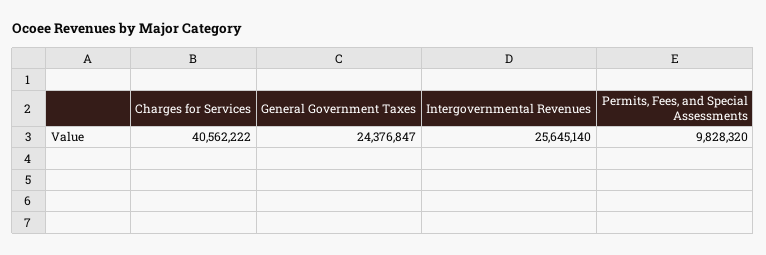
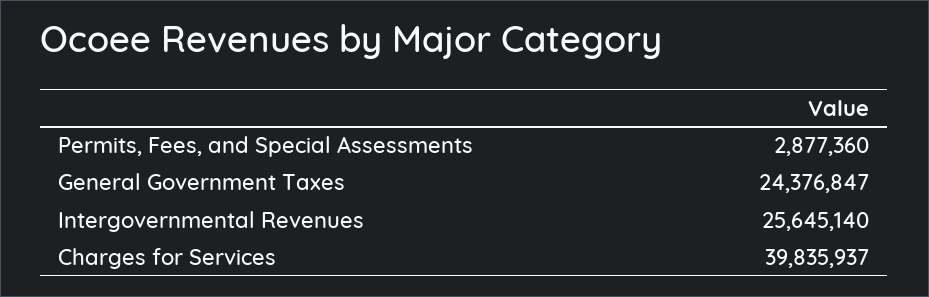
Charges for Services: 40562222 -> 39835937
Permits, Fees, and Special Assessments: 9828320 -> 2877360

